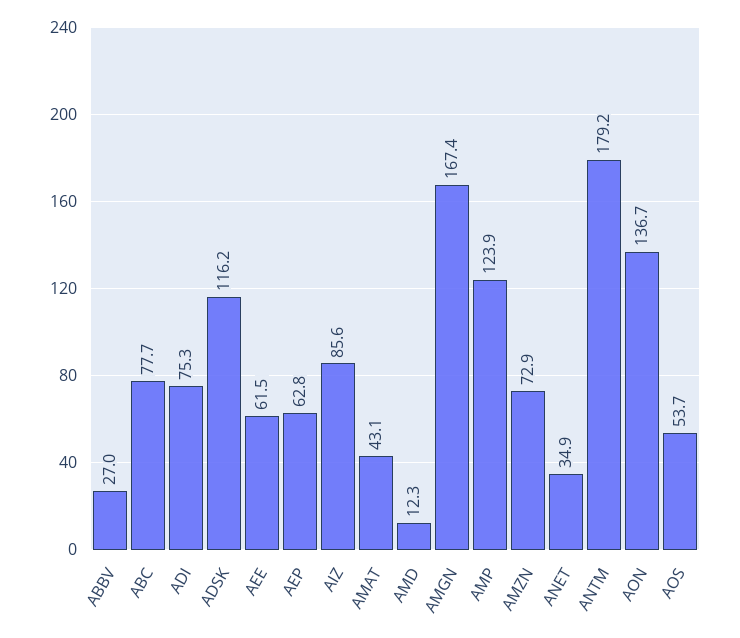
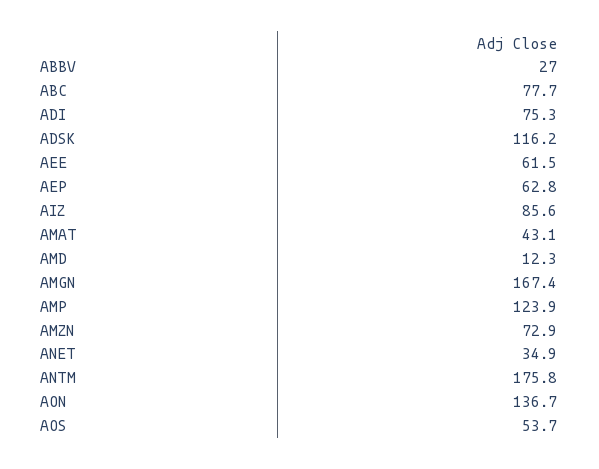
ANTM: 179.2 -> 175.8

